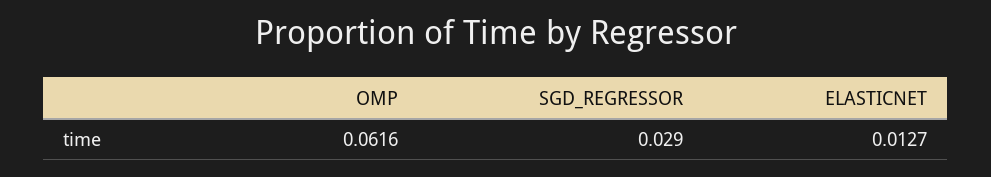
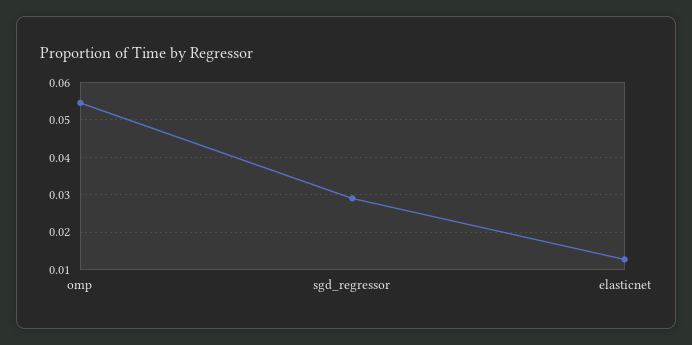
OMP: 0.0616 -> 0.054

